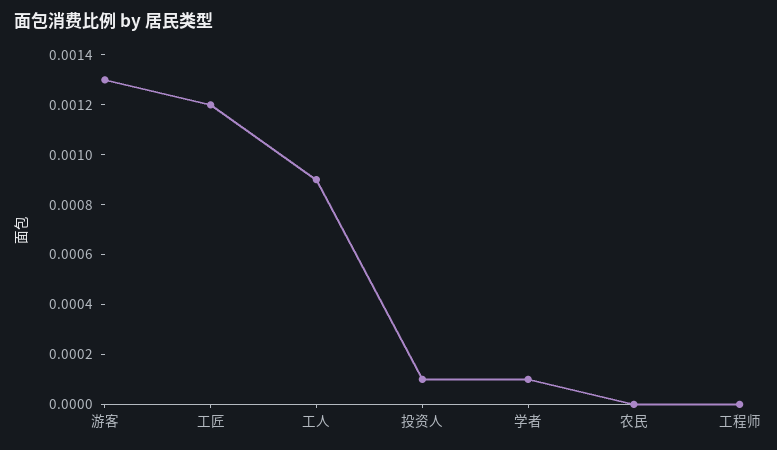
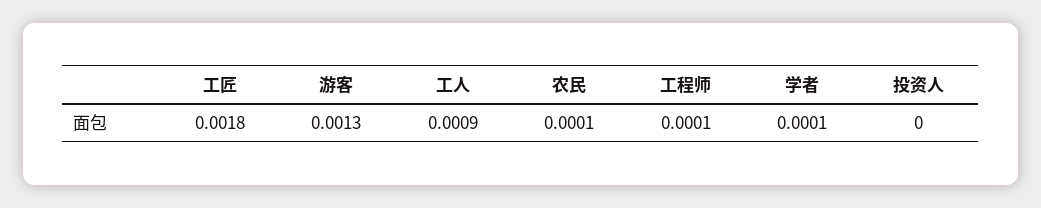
工匠: 0.0012 -> 0.0018
投资人: 0.0001 -> 0
农民: 0 -> 0.0001
工程师: 0 -> 0.0001

